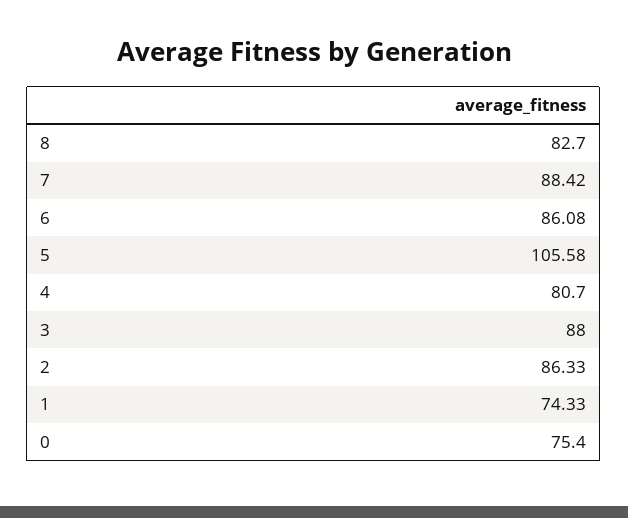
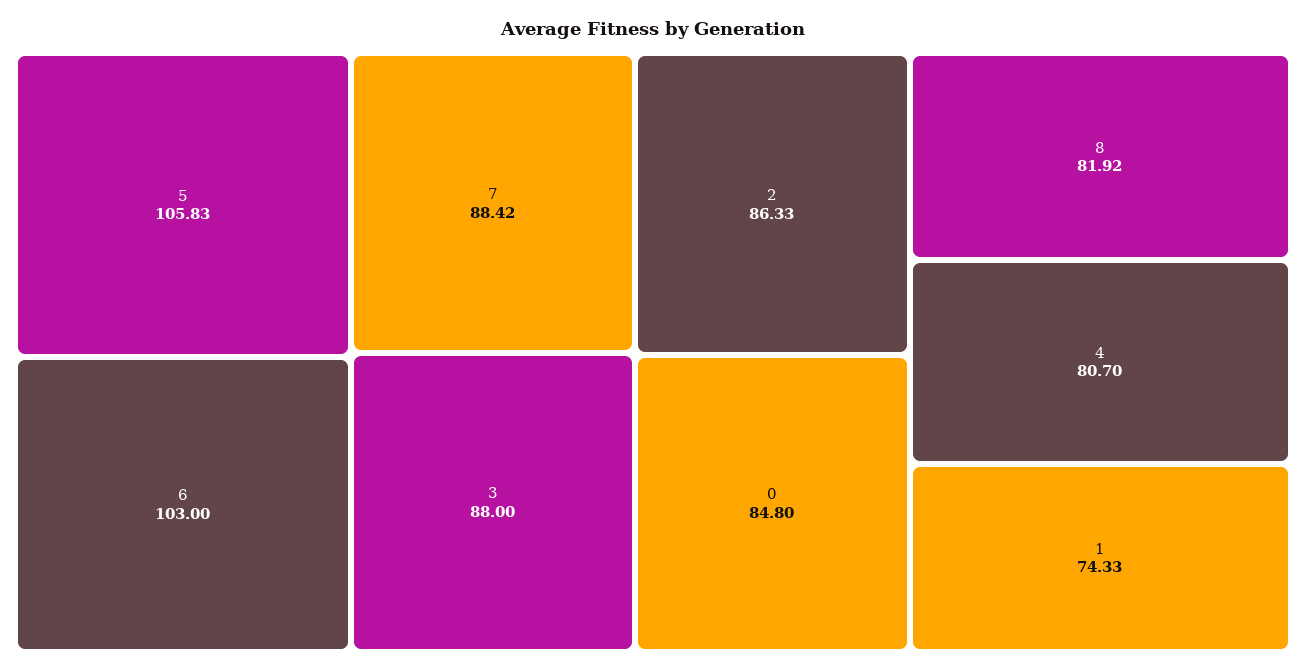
8: 82.7 -> 81.92
6: 86.08 -> 103
5: 105.58 -> 105.83
0: 75.4 -> 84.8

